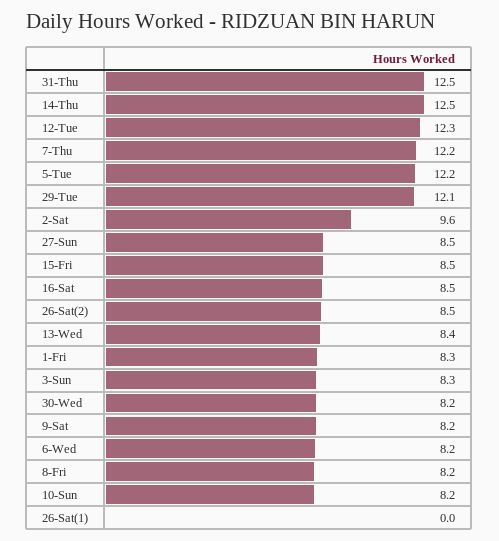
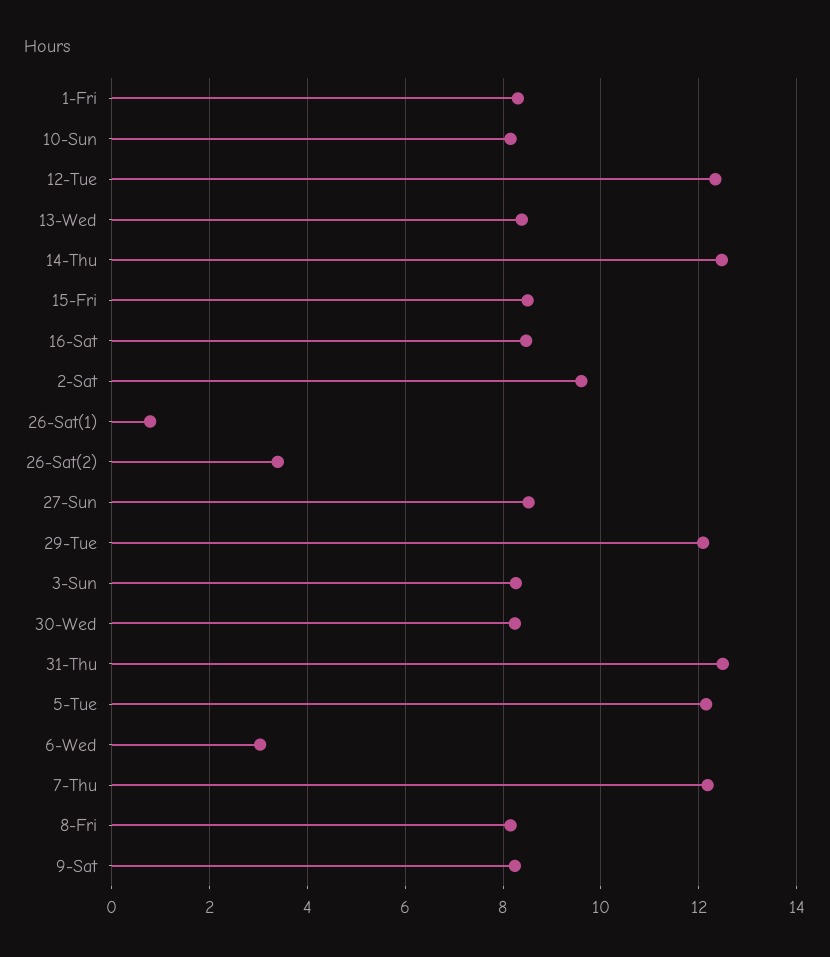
26-Sat(2): 8.5 -> 3.4
6-Wed: 8.2 -> 3
26-Sat(1): 0 -> 0.8

